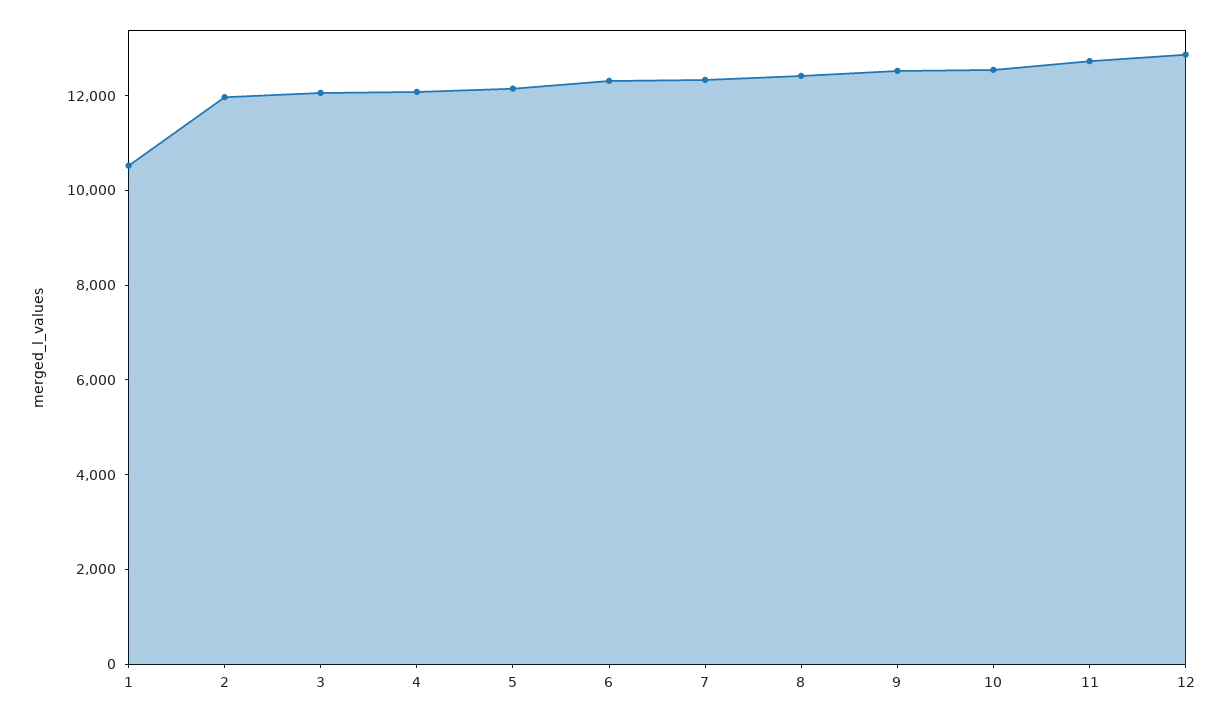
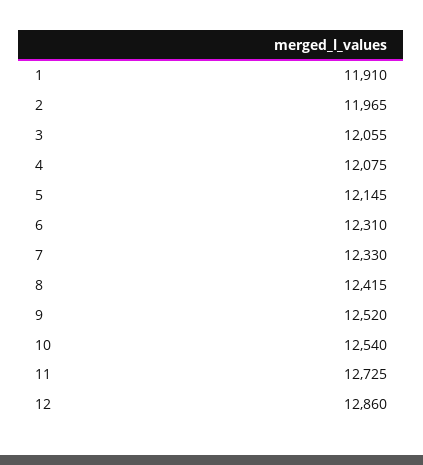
1: 10500 -> 11910

